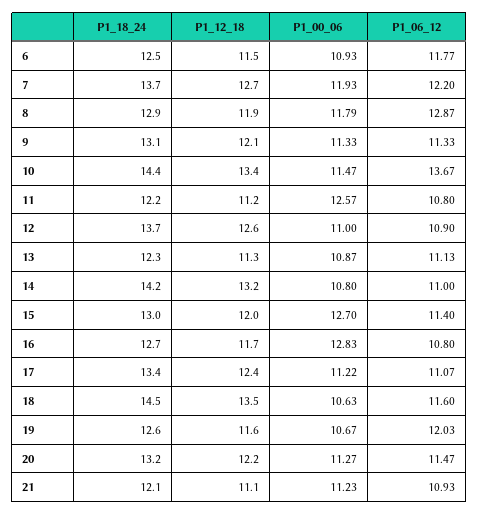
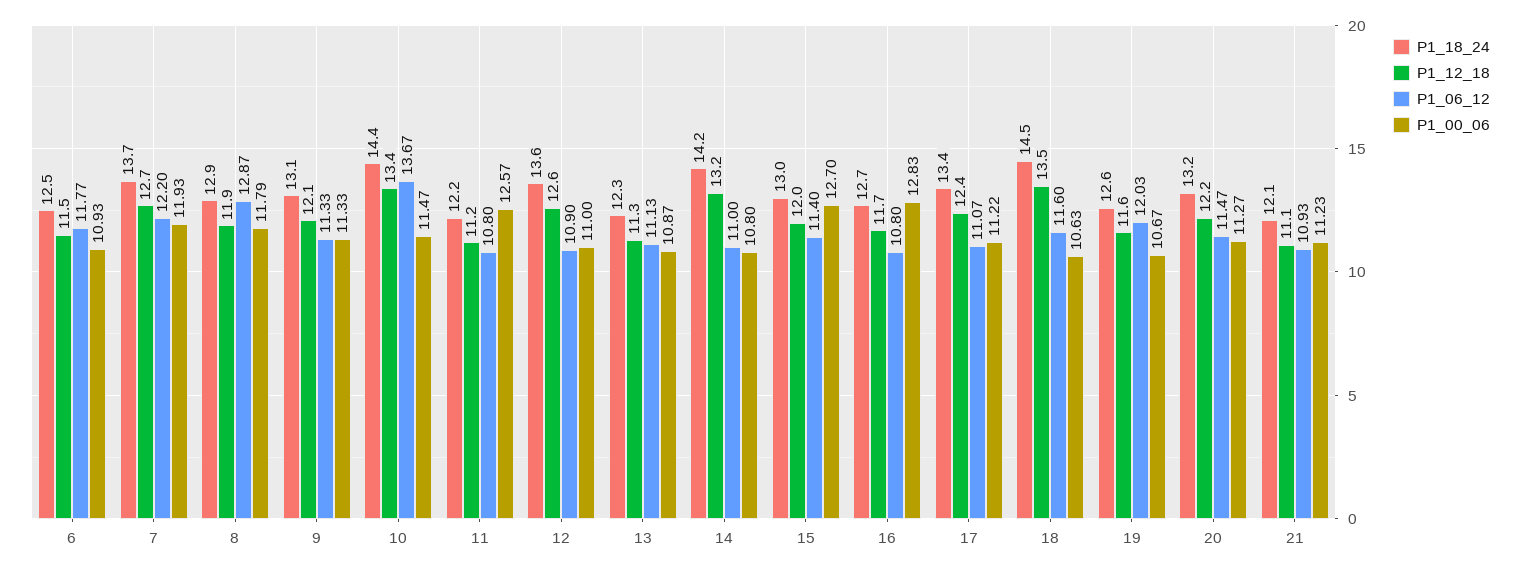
P1_18_24, 12: 13.7 -> 13.6

